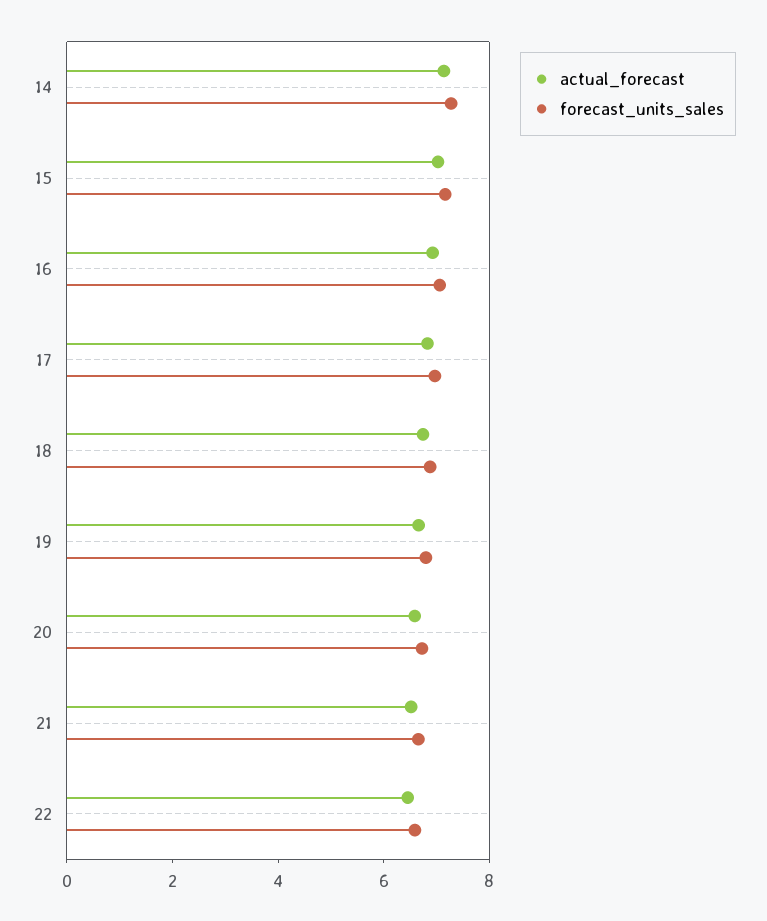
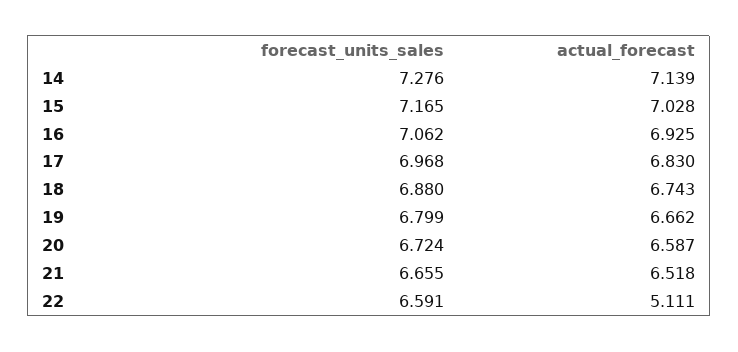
actual_forecast, 22: 6.5 -> 5.111

